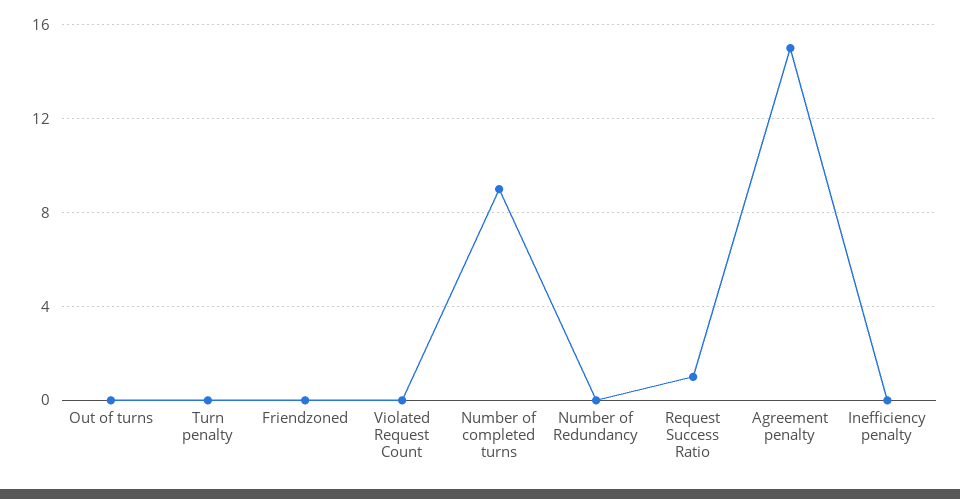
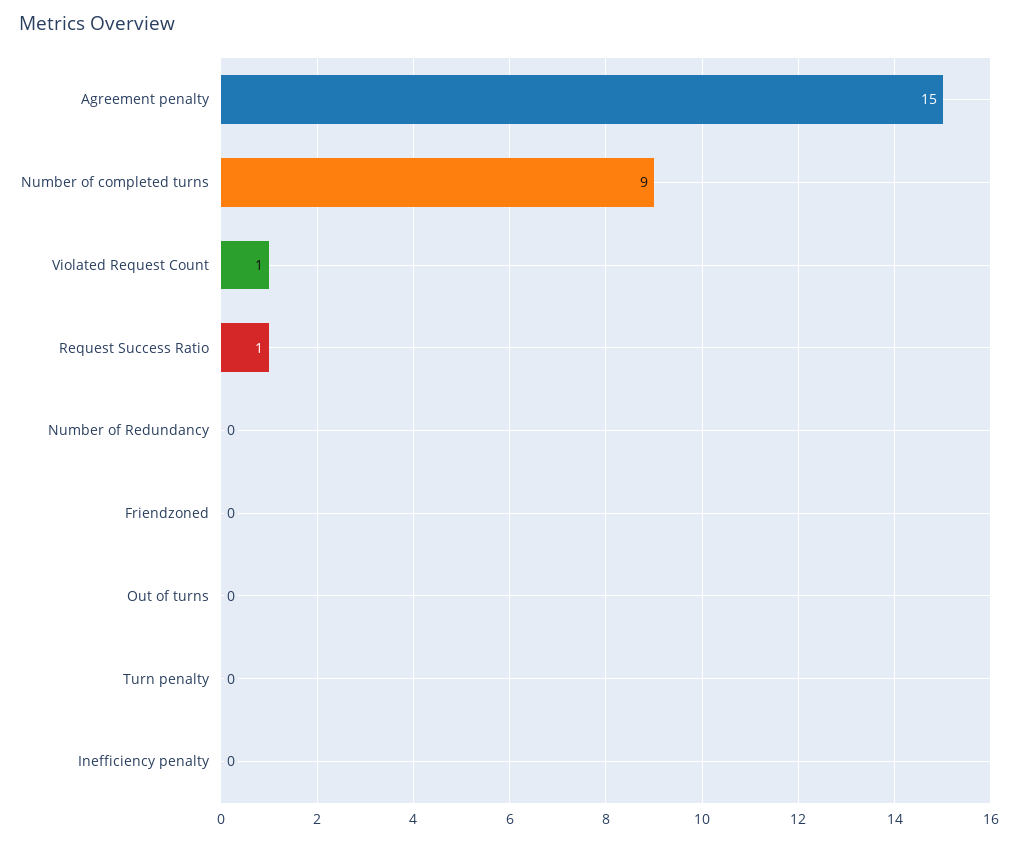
Violated Request Count: 0 -> 1

